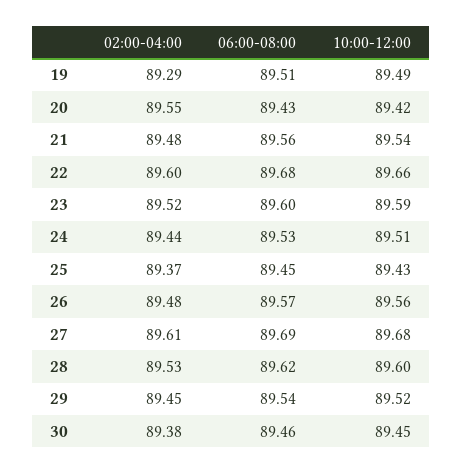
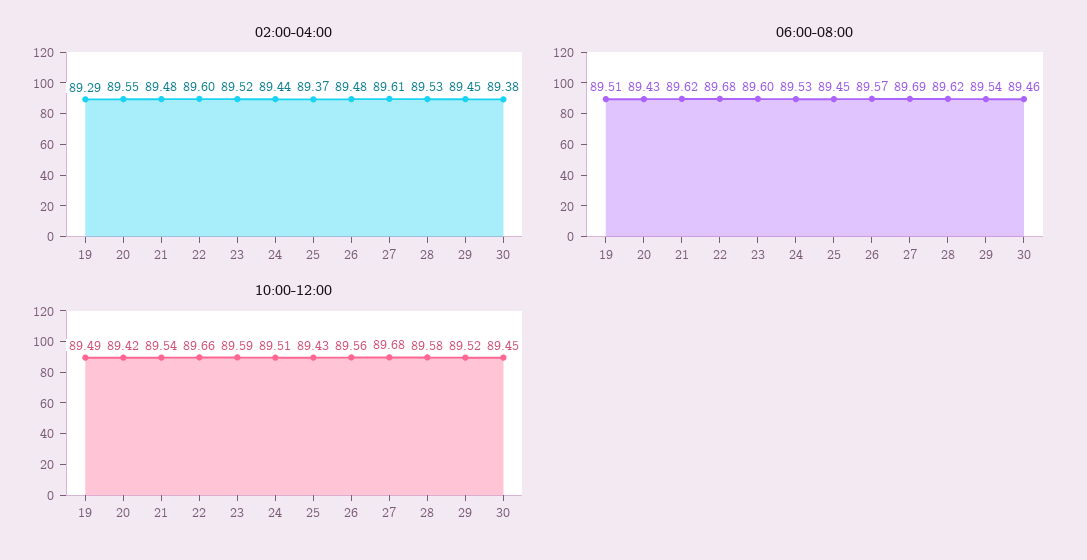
06:00-08:00, 21: 89.56 -> 89.62
10:00-12:00, 28: 89.6 -> 89.58

